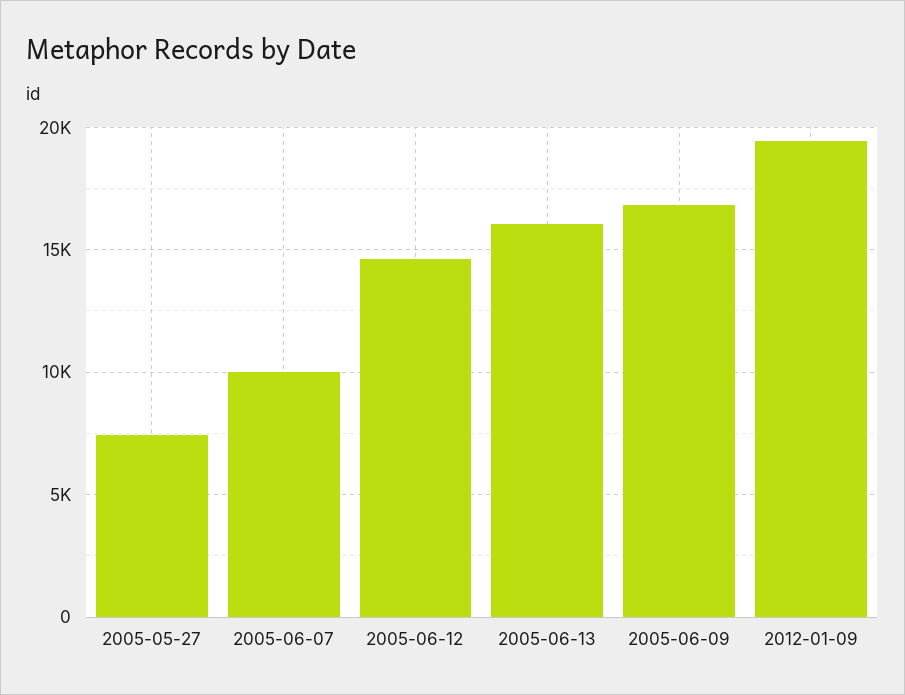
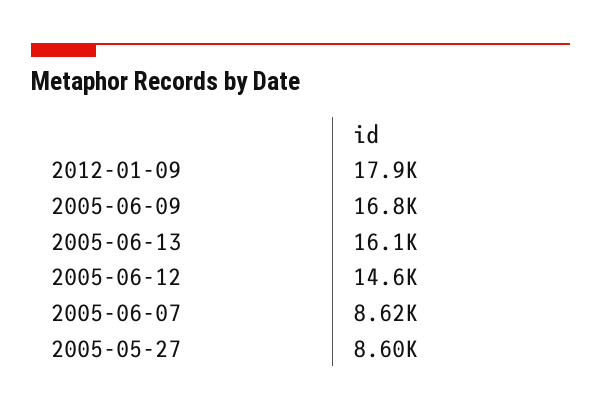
2005-05-27: 7500 -> 8600
2005-06-07: 10000 -> 8620
2012-01-09: 19500 -> 17900

